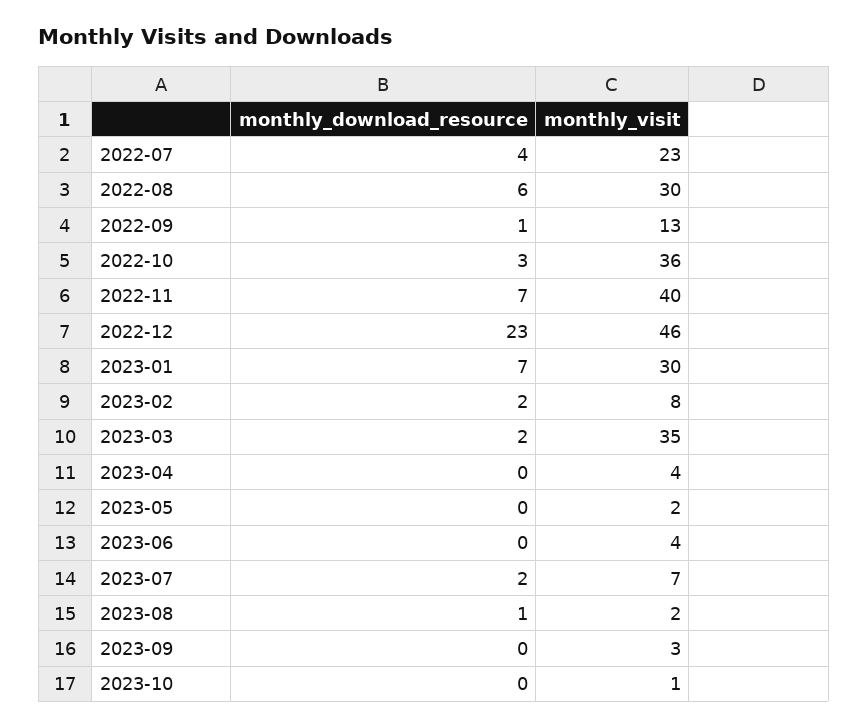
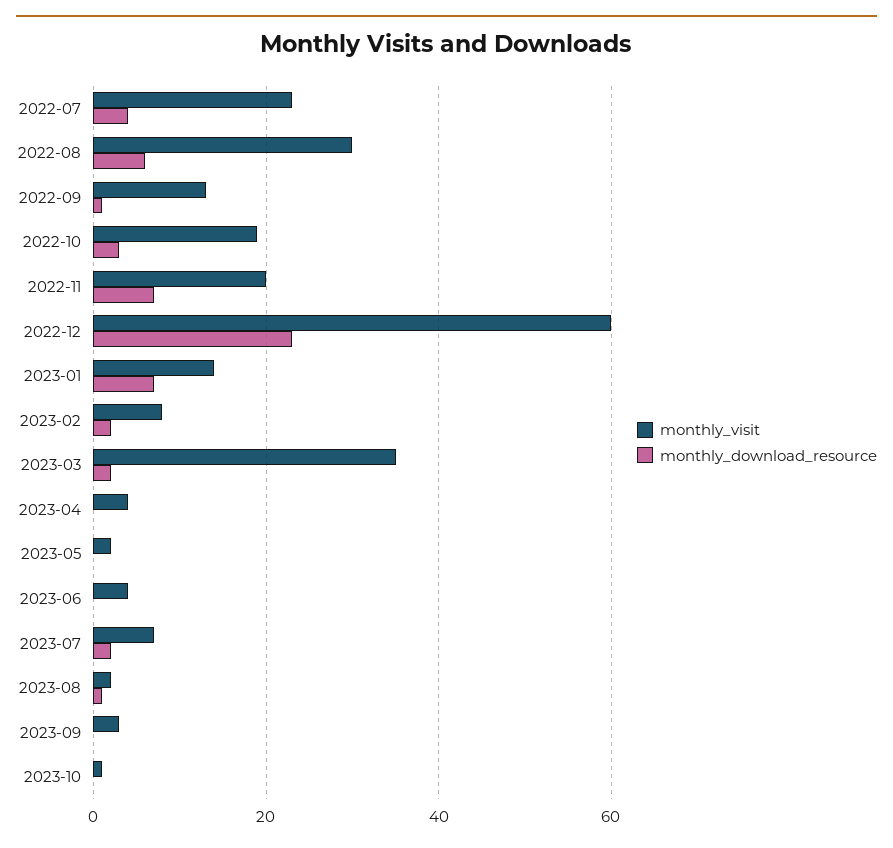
monthly_visit, 2022-10: 36 -> 20
monthly_visit, 2022-11: 40 -> 20
monthly_visit, 2022-12: 46 -> 60
monthly_visit, 2023-01: 30 -> 15

